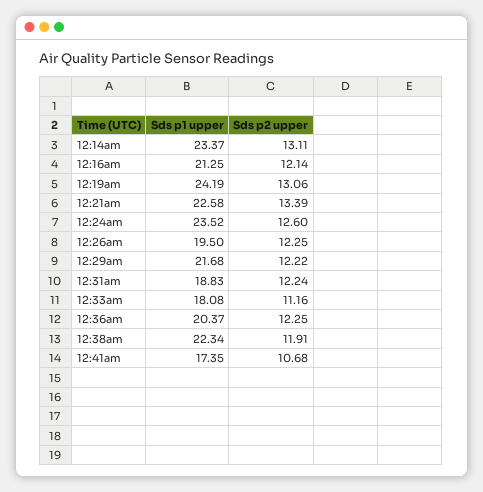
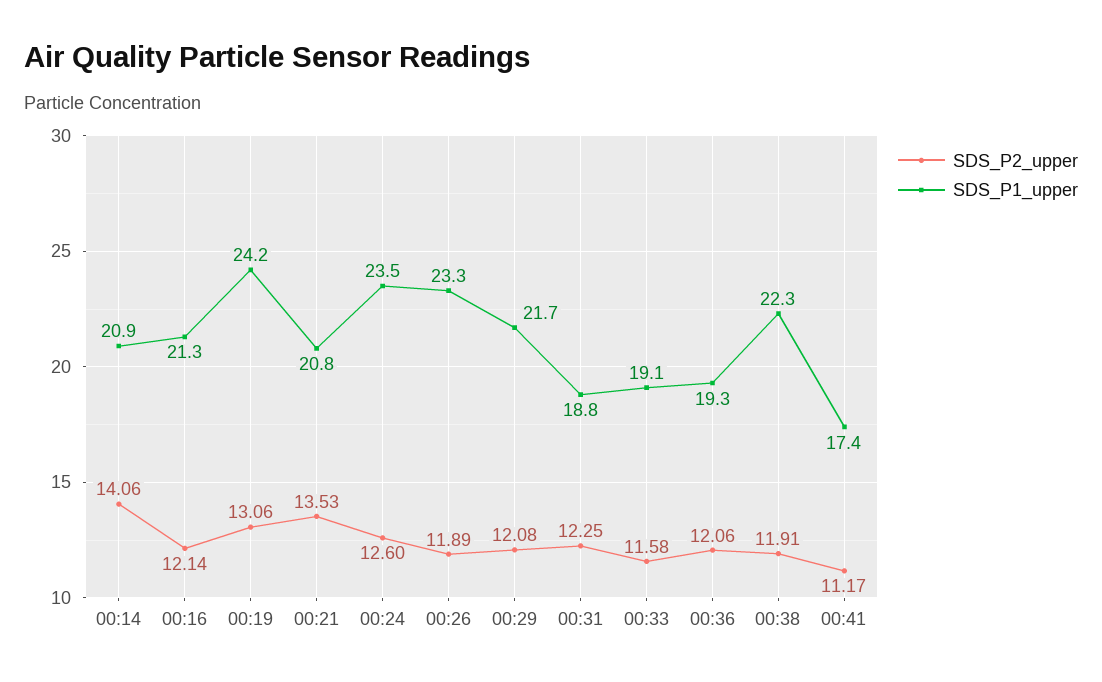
Sds p1 upper, 12:14am: 23.37 -> 20.9
Sds p2 upper, 12:14am: 13.11 -> 14.06
Sds p1 upper, 12:21am: 22.58 -> 20.8
Sds p2 upper, 12:21am: 13.39 -> 13.53
Sds p1 upper, 12:26am: 19.5 -> 23.3
Sds p2 upper, 12:26am: 12.25 -> 11.89
Sds p2 upper, 12:29am: 12.22 -> 12.08
Sds p2 upper, 12:31am: 12.24 -> 12.25
Sds p1 upper, 12:33am: 18.08 -> 19.1
Sds p2 upper, 12:33am: 11.16 -> 11.58
Sds p1 upper, 12:36am: 20.37 -> 19.3
Sds p2 upper, 12:36am: 12.25 -> 12.06
Sds p2 upper, 12:41am: 10.68 -> 11.17

